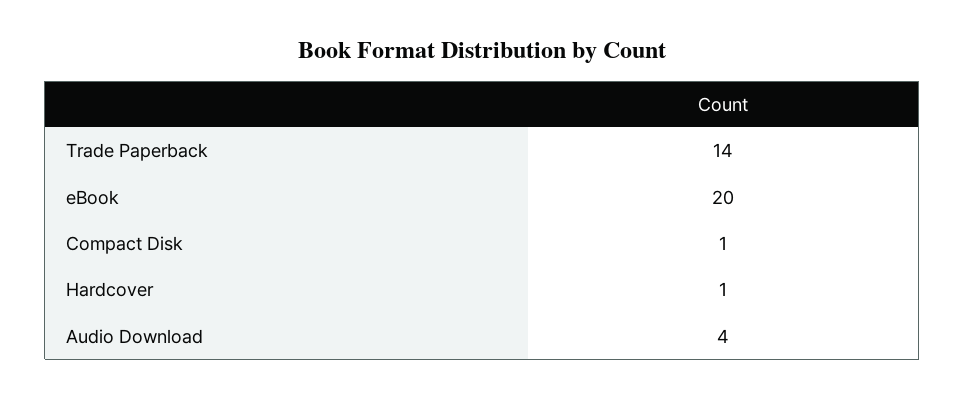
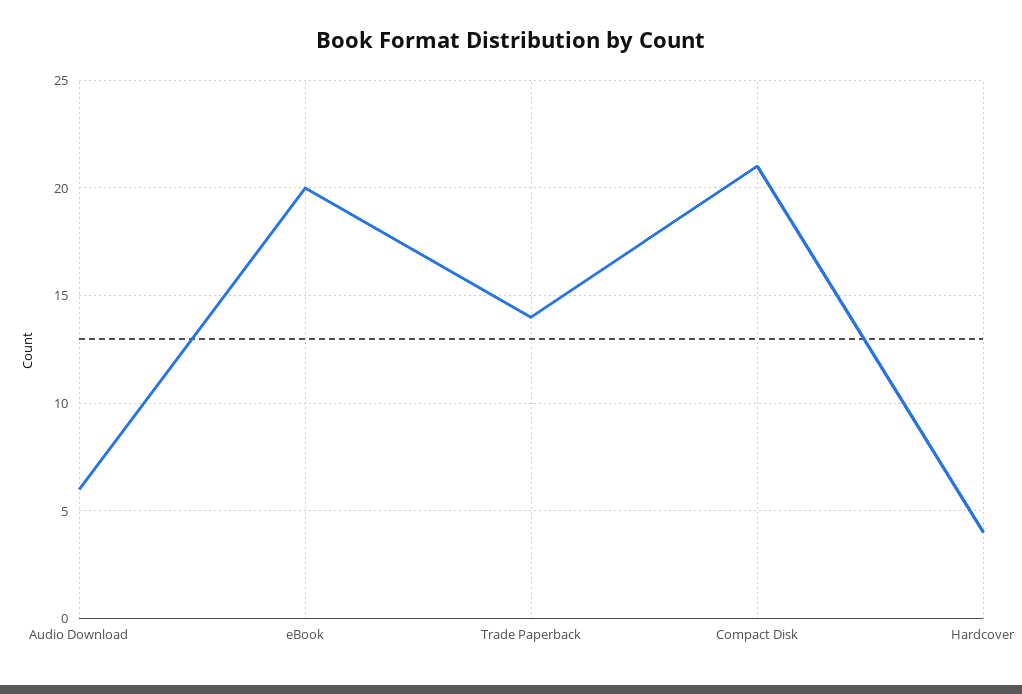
Compact Disk: 1 -> 21
Hardcover: 1 -> 4
Audio Download: 4 -> 6

